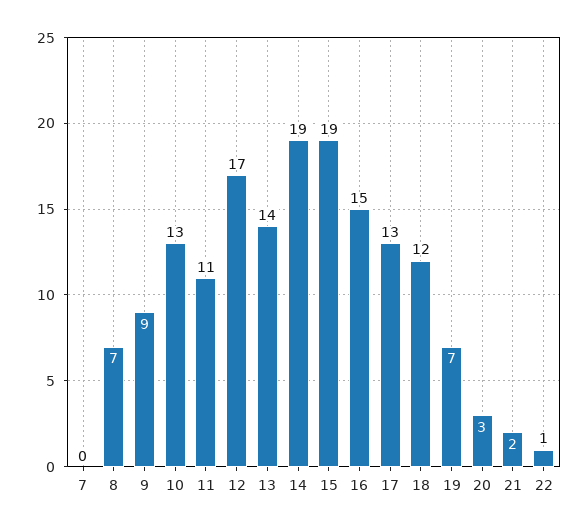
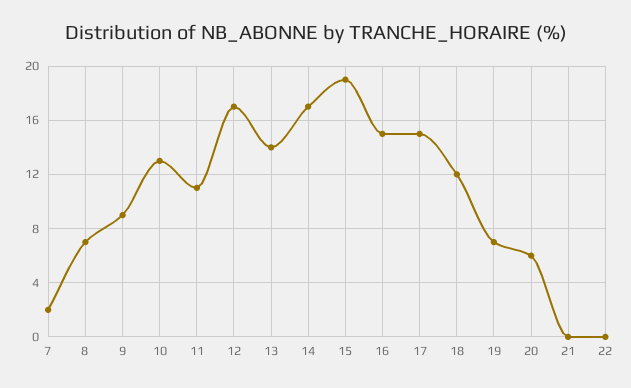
7: 0 -> 2
14: 19 -> 17
17: 13 -> 15
20: 3 -> 6
21: 2 -> 0
22: 1 -> 0

